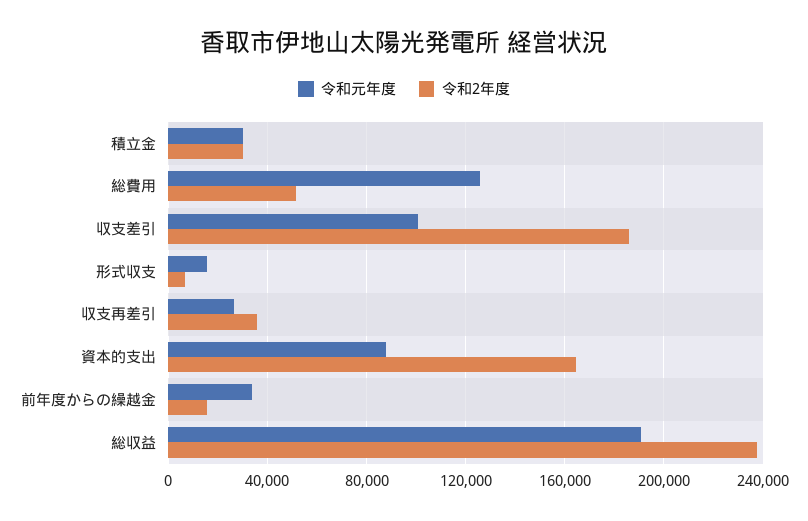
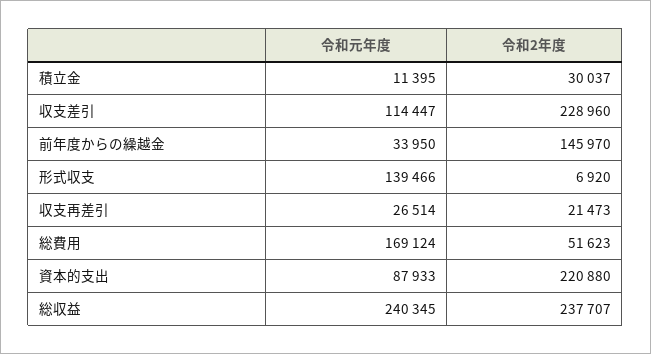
令和元年度, 積立金: 30000 -> 11395
令和元年度, 総費用: 125000 -> 169124
令和元年度, 収支差引: 100000 -> 114447
令和2年度, 収支差引: 185000 -> 228960
令和元年度, 形式収支: 15000 -> 139466
令和2年度, 収支再差引: 35000 -> 21473
令和2年度, 資本的支出: 165000 -> 220880
令和2年度, 前年度からの繰越金: 15000 -> 145970
令和元年度, 総収益: 190000 -> 240345

